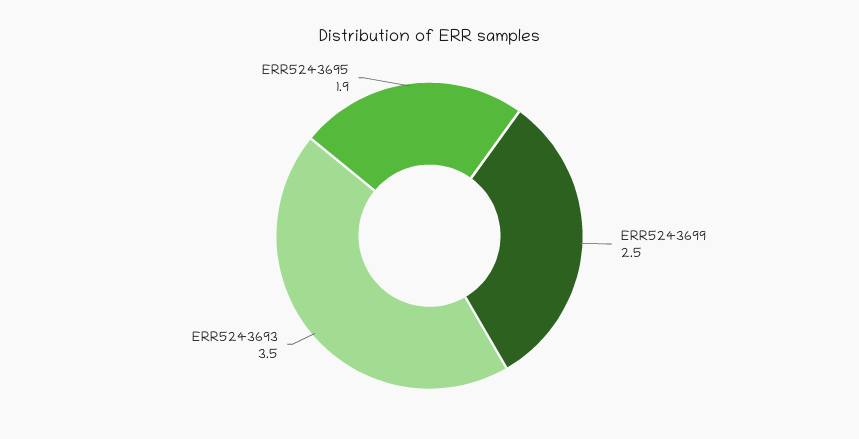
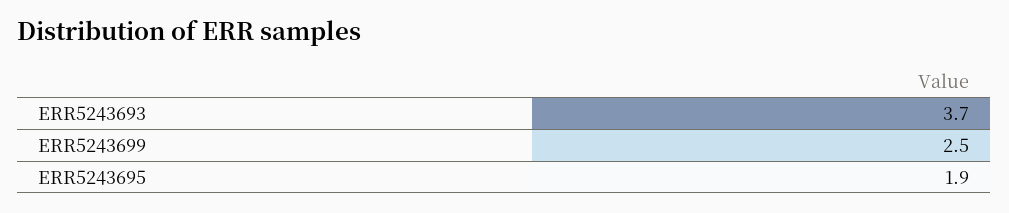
ERR5243693: 3.5 -> 3.7

